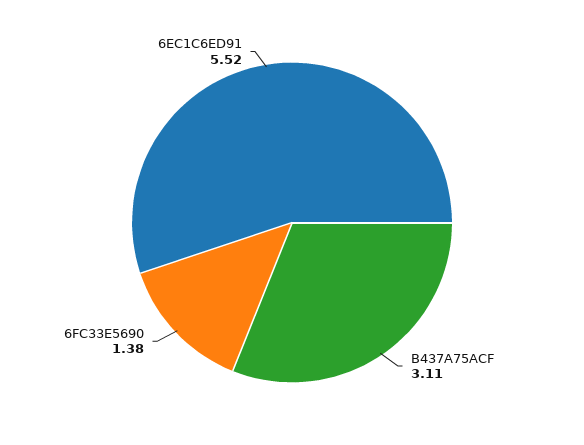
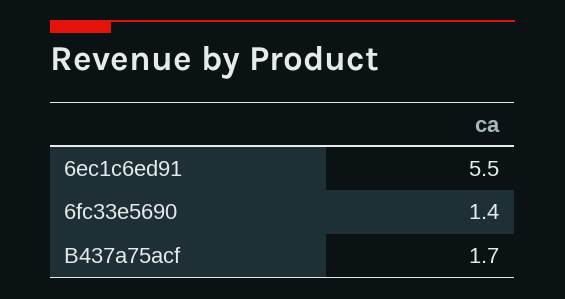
B437A75ACF: 3.11 -> 1.7

